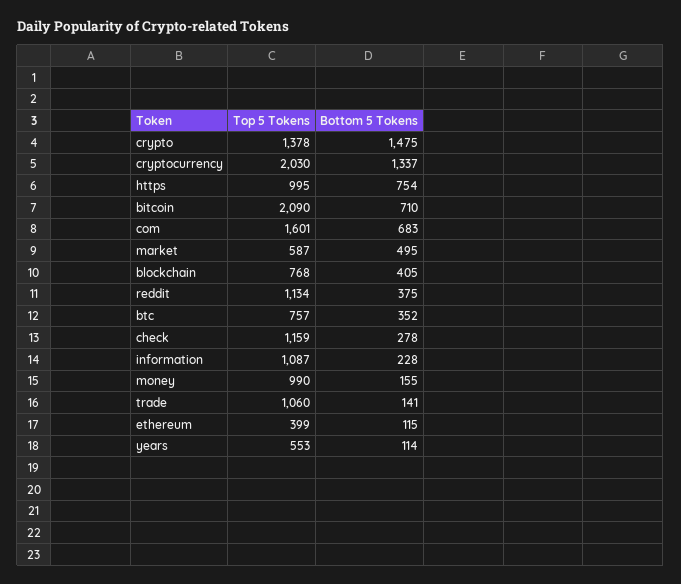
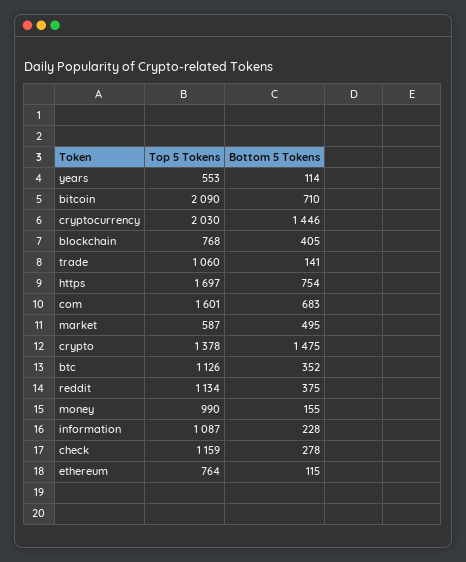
Bottom 5 Tokens, cryptocurrency: 1337 -> 1446
Top 5 Tokens, https: 995 -> 1697
Top 5 Tokens, btc: 757 -> 1126
Top 5 Tokens, ethereum: 399 -> 764

